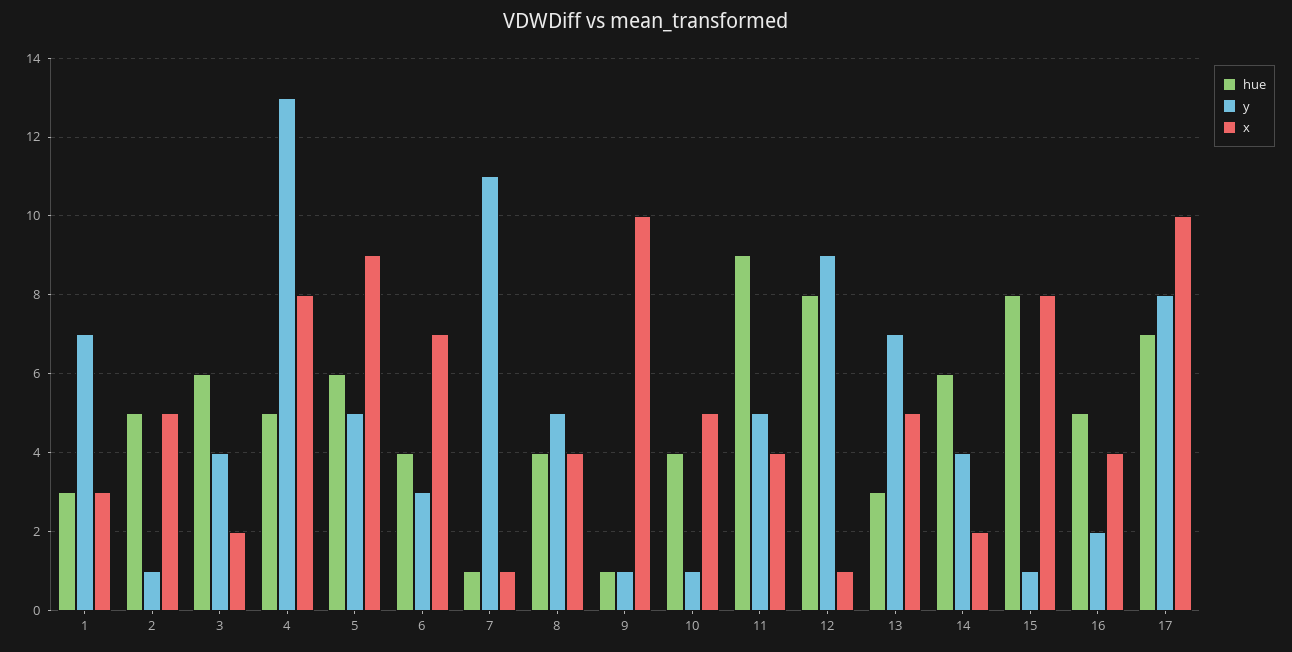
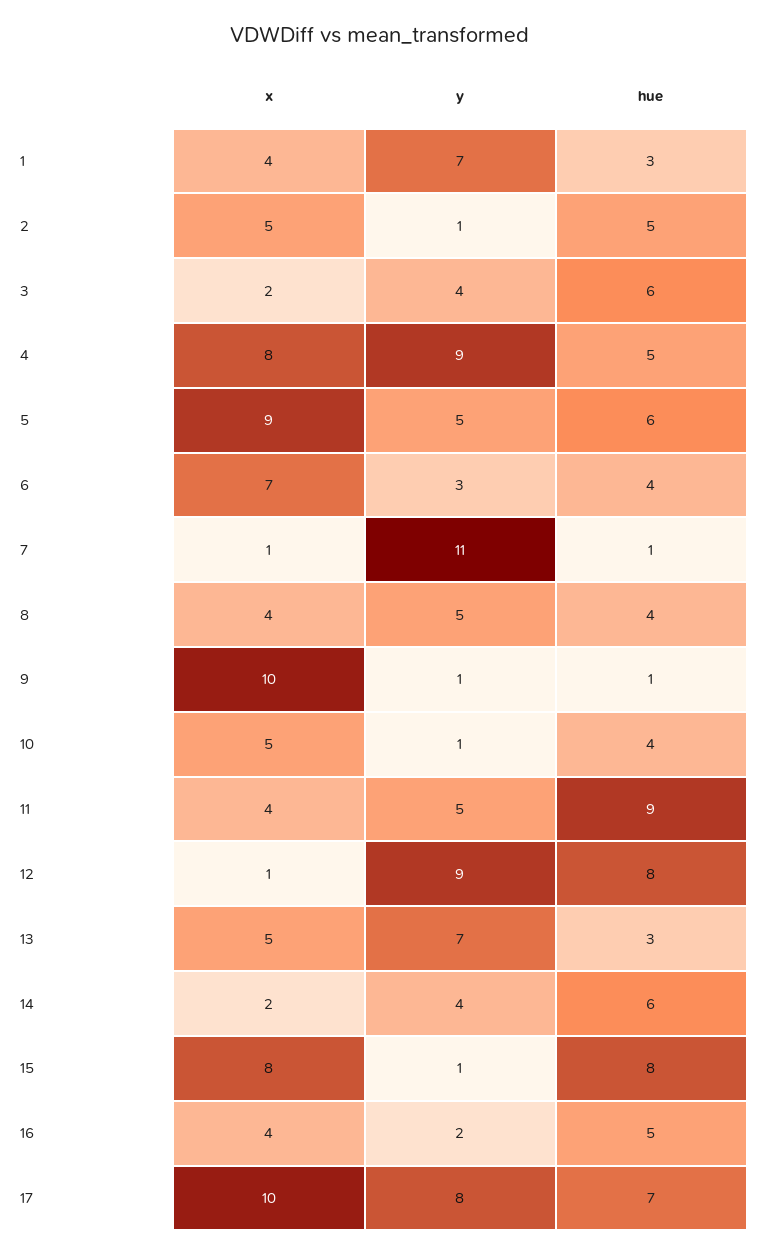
x, 1: 3 -> 4
y, 4: 13 -> 9

